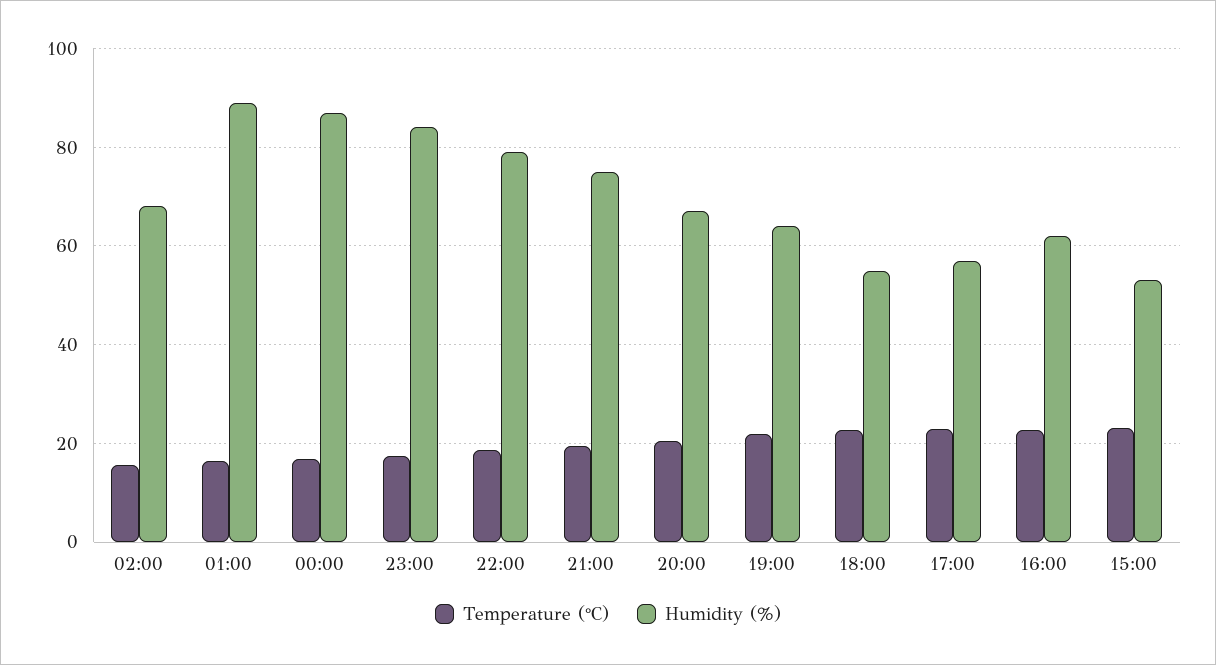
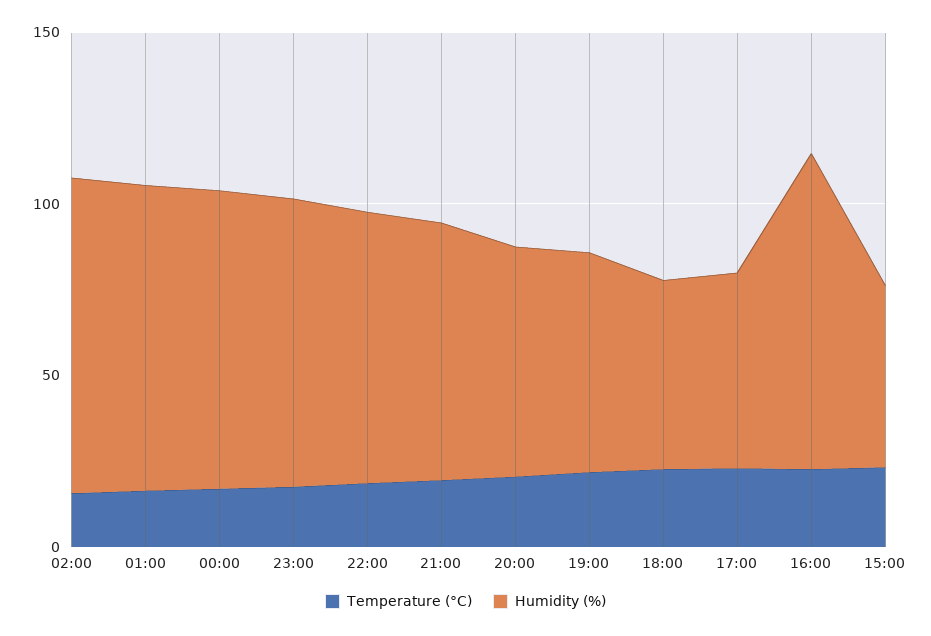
Humidity (%), 02:00: 68 -> 90
Humidity (%), 16:00: 62 -> 90

